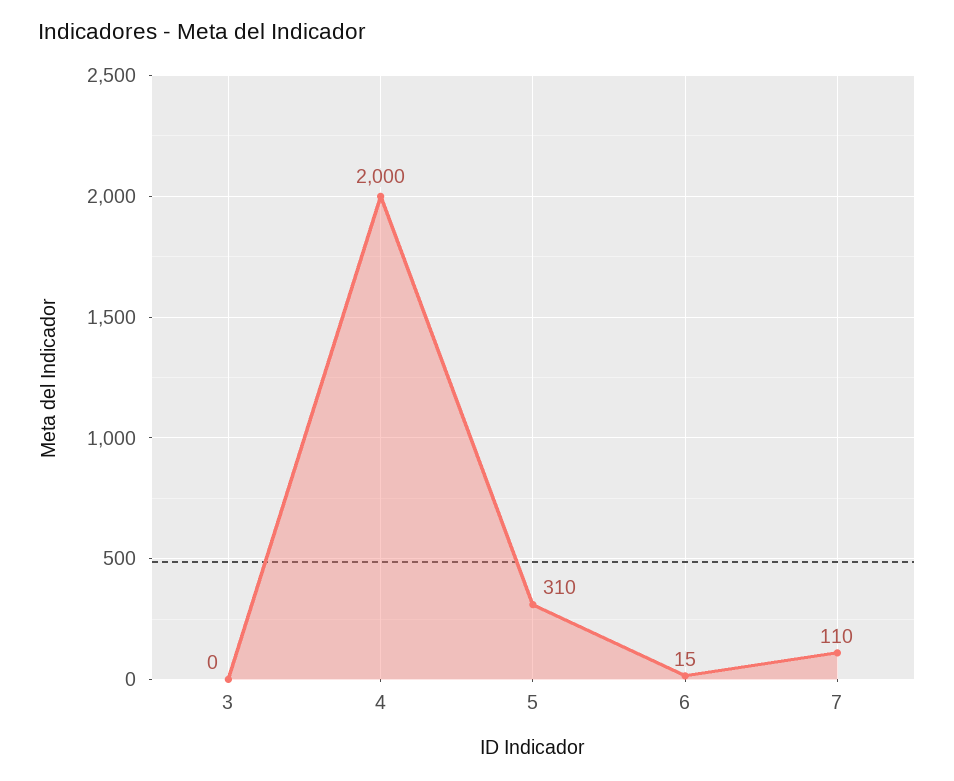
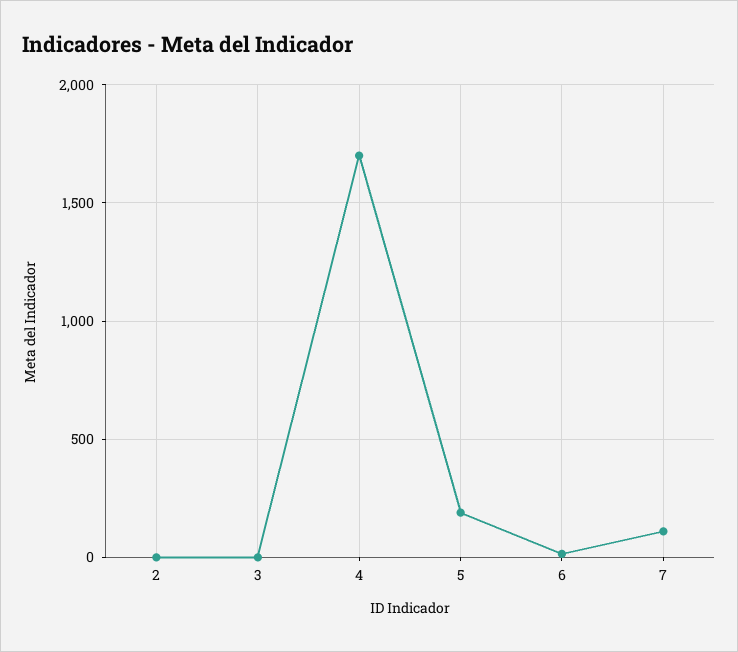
4: 2000 -> 1700
5: 310 -> 200
2: none -> 0

